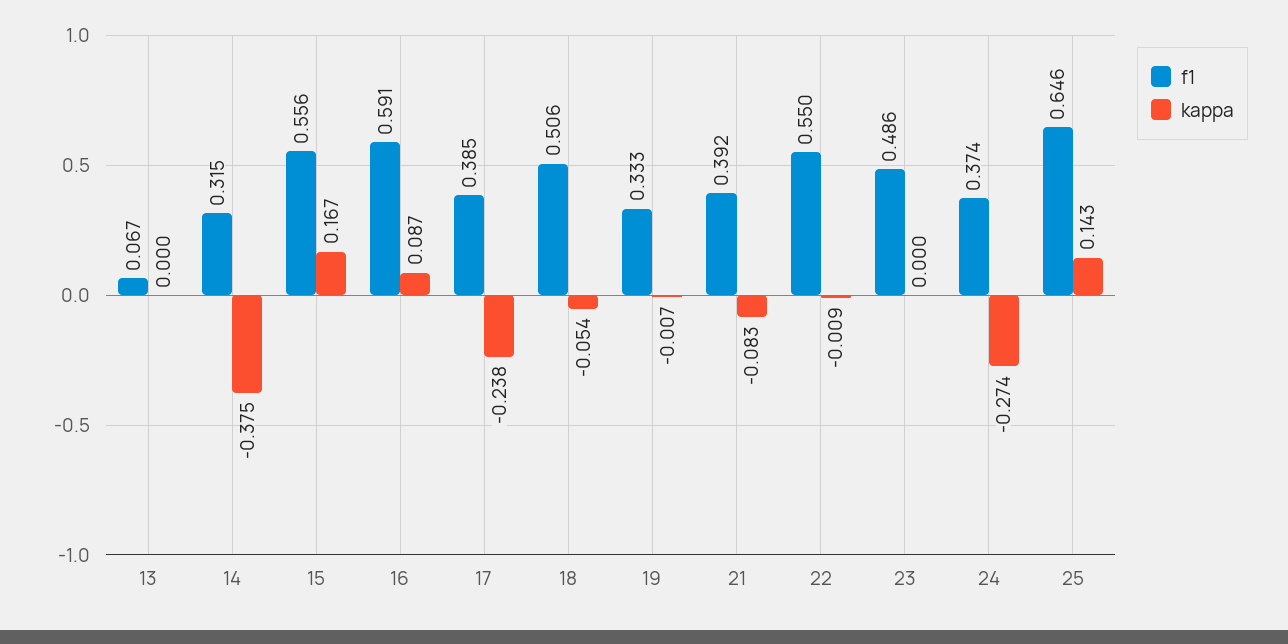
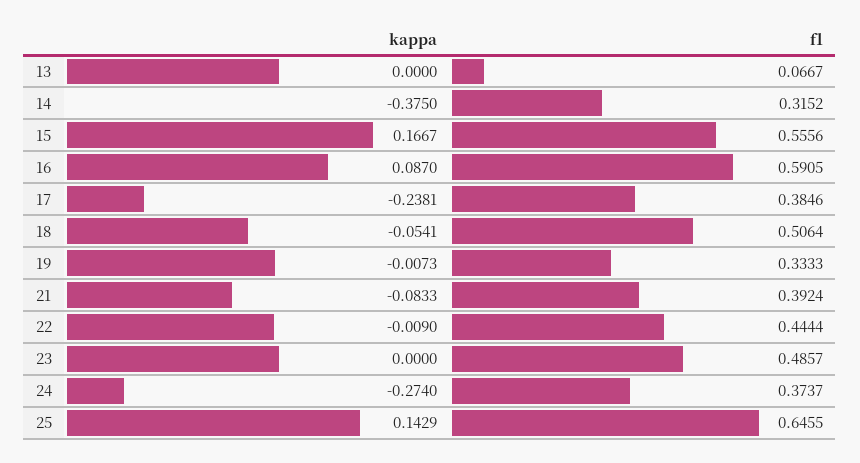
f1, 22: 0.55 -> 0.4444

